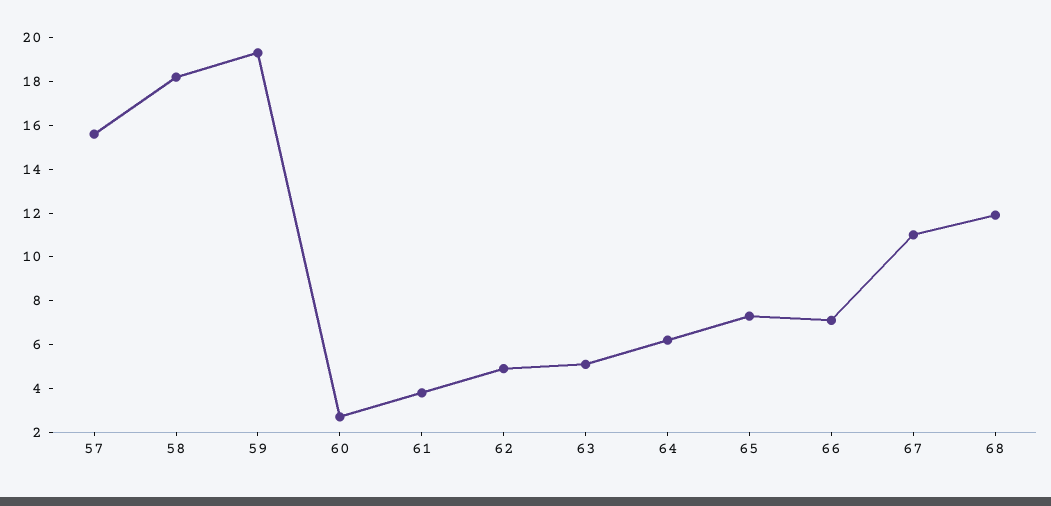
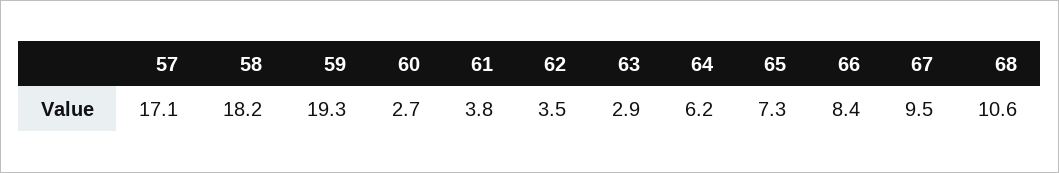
57: 15.5 -> 17.1
62: 5 -> 3.5
63: 5 -> 2.9
66: 7 -> 8.4
67: 11 -> 9.5
68: 12 -> 10.6

